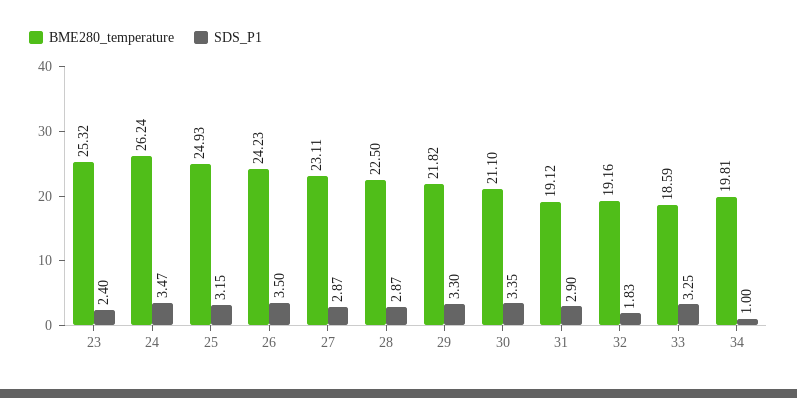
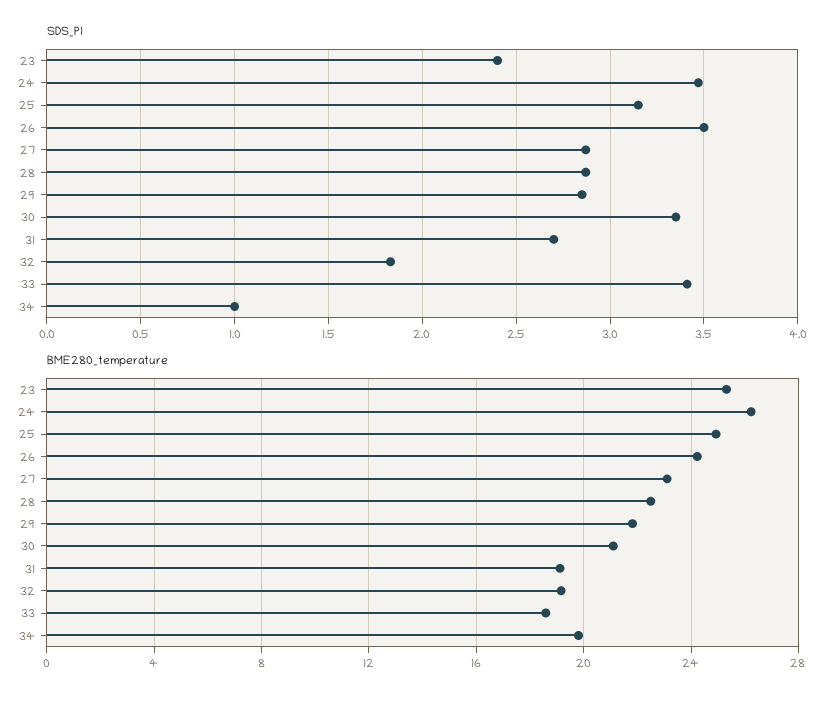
SDS_P1, 29: 3.3 -> 2.85
SDS_P1, 31: 2.9 -> 2.7
SDS_P1, 33: 3.25 -> 3.4

